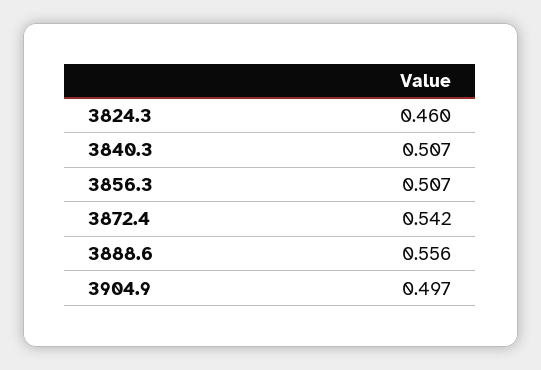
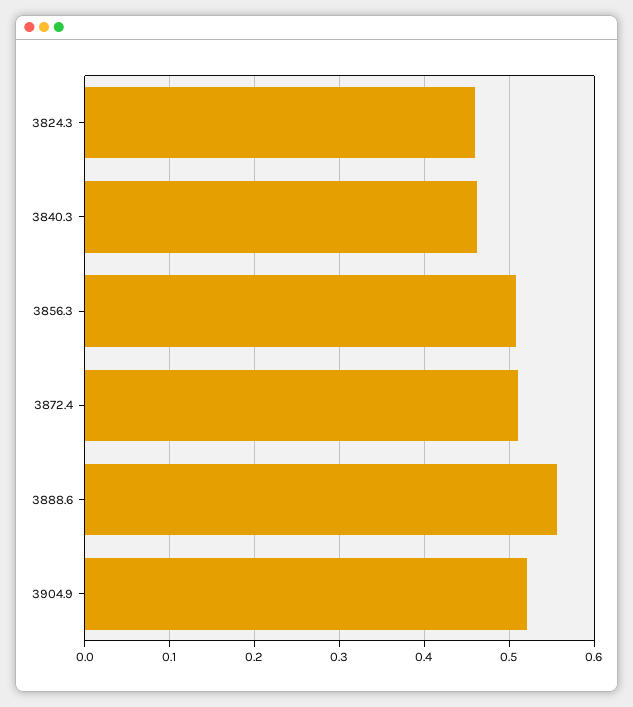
3840.3: 0.507 -> 0.46
3872.4: 0.542 -> 0.51
3904.9: 0.497 -> 0.52

